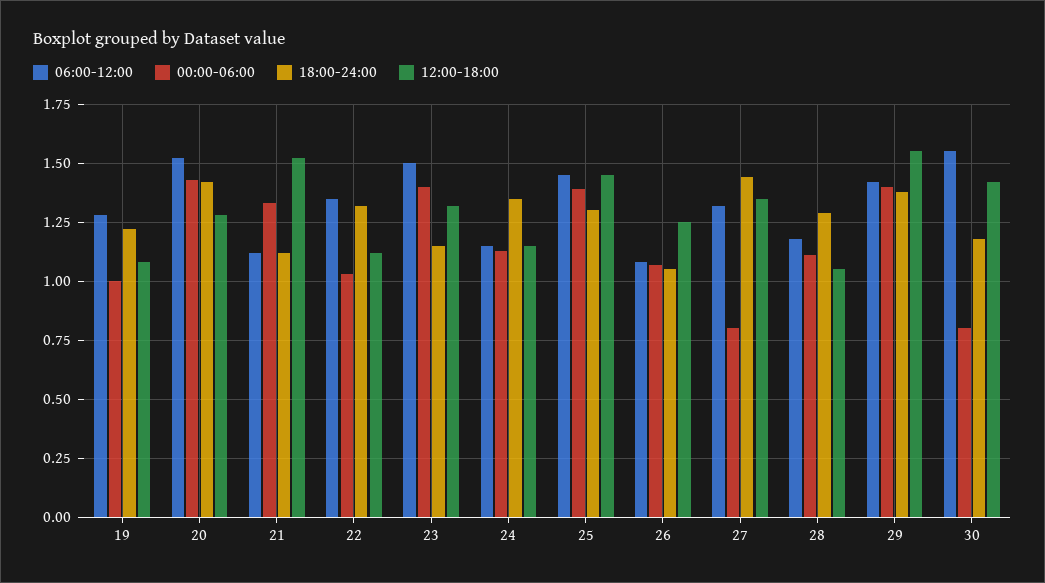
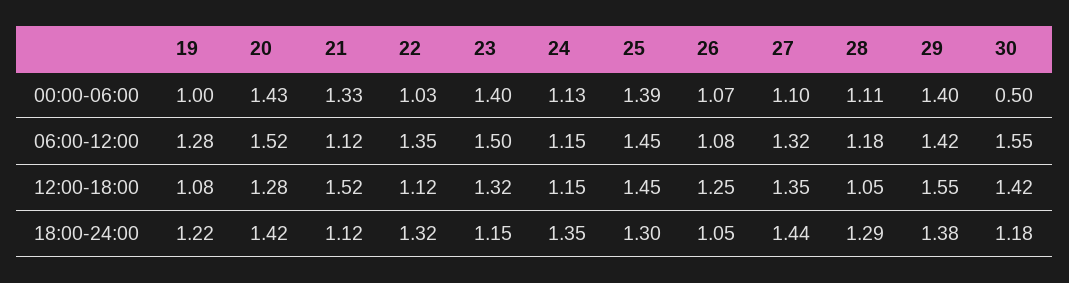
00:00-06:00, 27: 0.8 -> 1.1
00:00-06:00, 30: 0.8 -> 0.5

